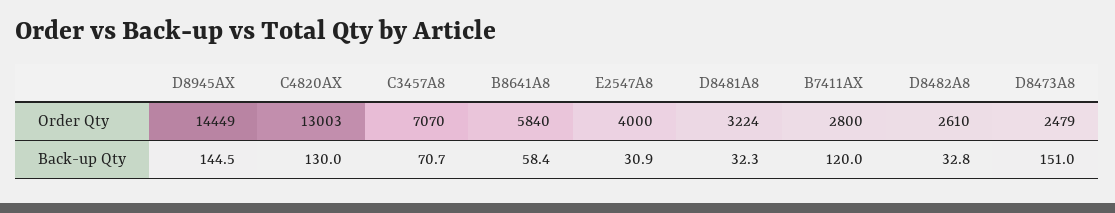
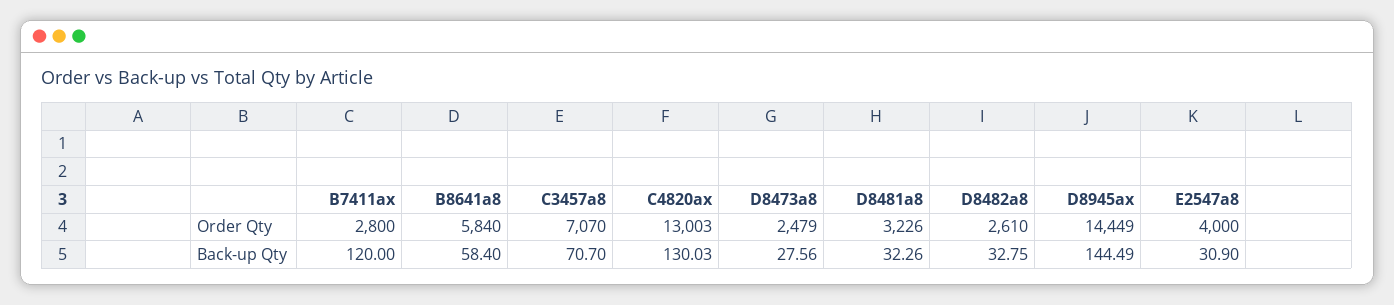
D8481A8, Order Qty: 3224 -> 3226
D8473A8, Back-up Qty: 151 -> 27.56

